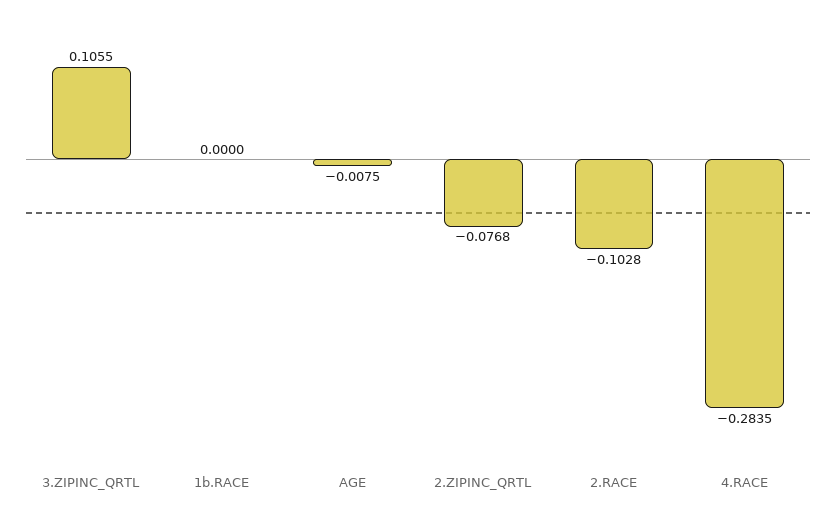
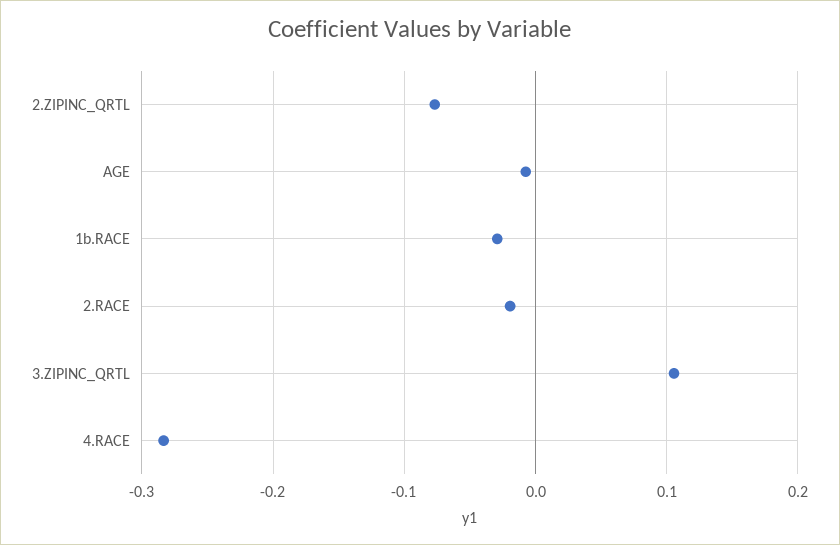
1b.RACE: 0 -> -0.03
2.RACE: -0.1028 -> -0.02

